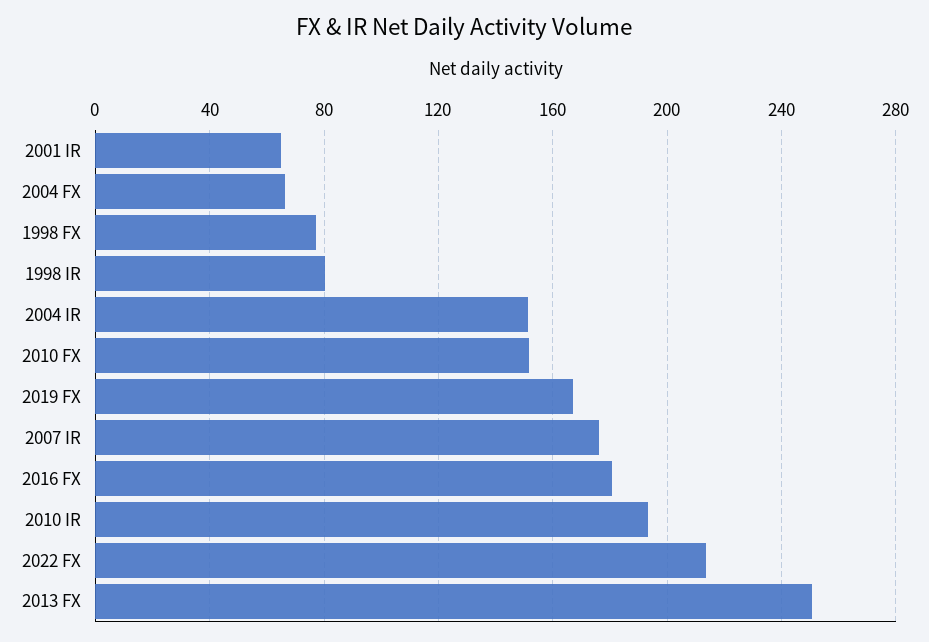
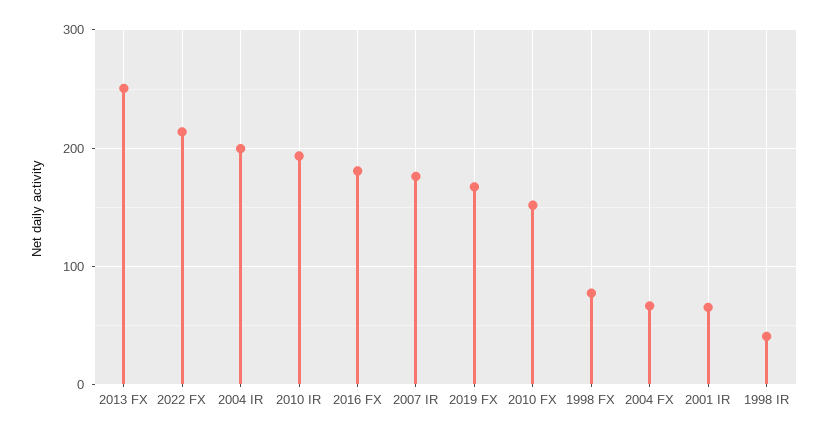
1998 IR: 80 -> 40
2004 IR: 150 -> 200

